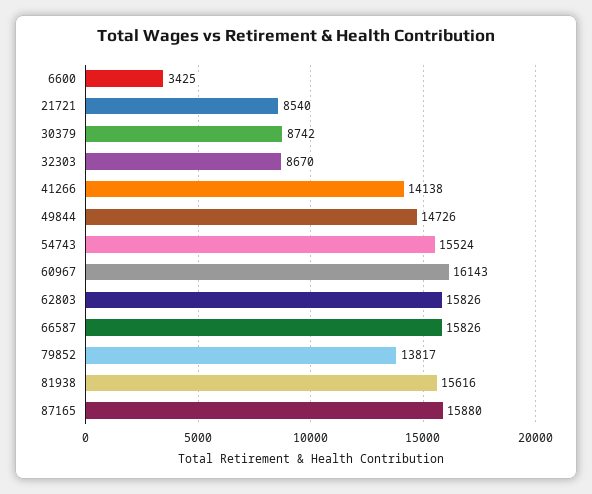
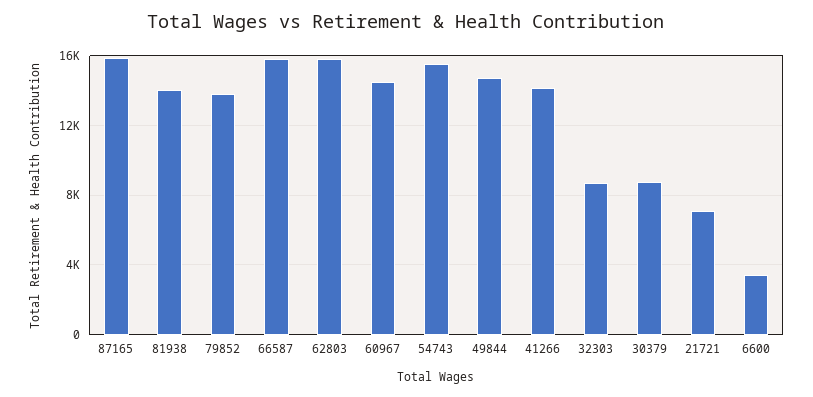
21721: 8540 -> 7000
60967: 16143 -> 14500
81938: 15616 -> 14000

